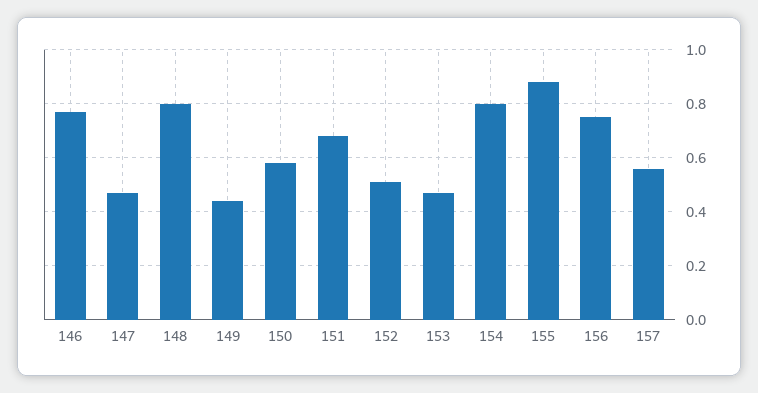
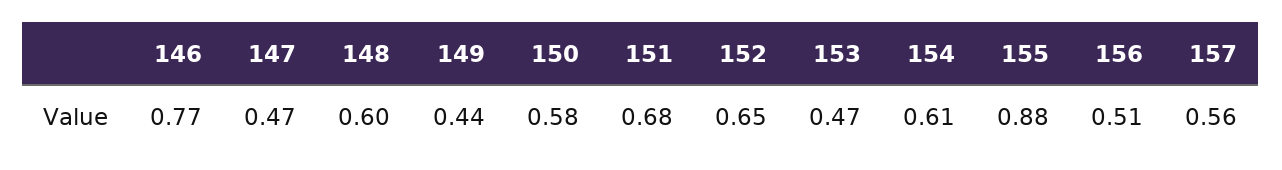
148: 0.8 -> 0.6
152: 0.5 -> 0.65
154: 0.8 -> 0.61
156: 0.75 -> 0.51

